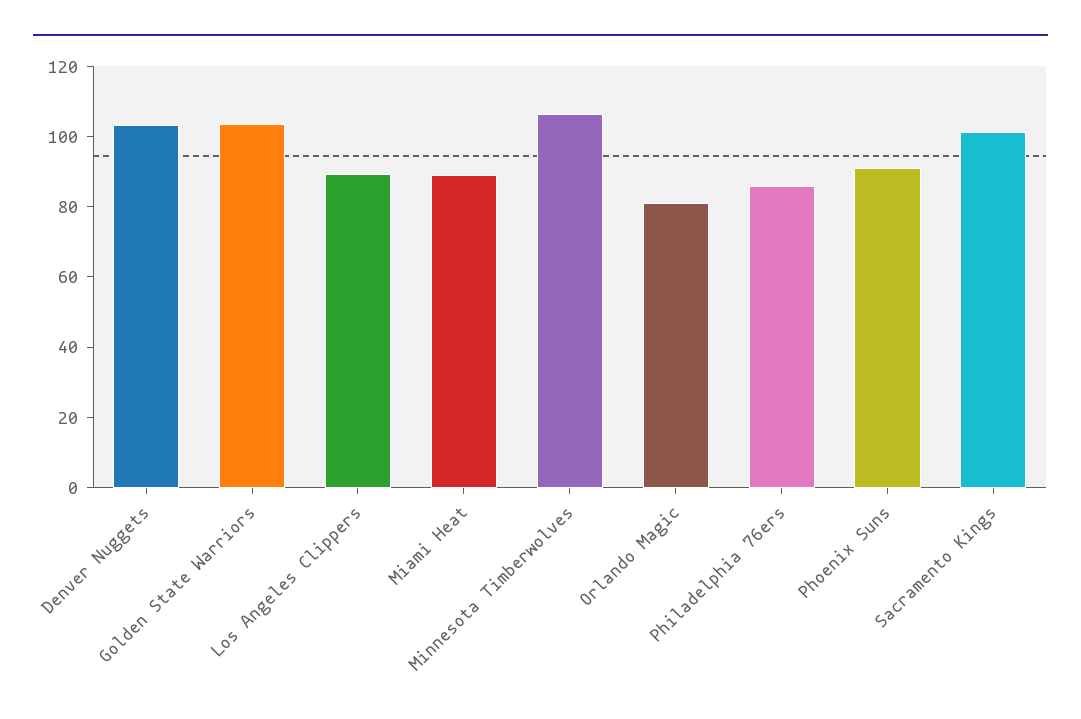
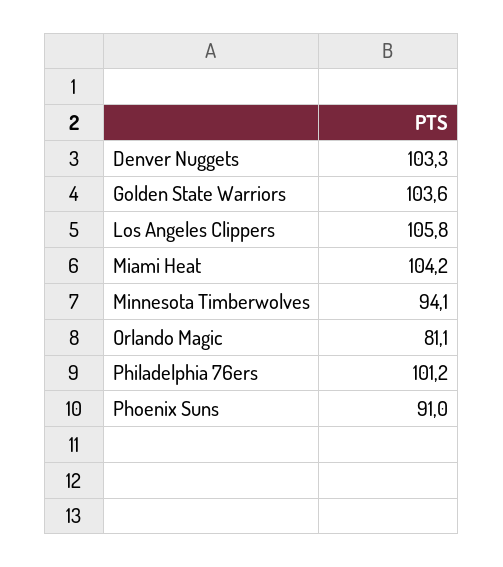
Los Angeles Clippers: 90 -> 105.8
Miami Heat: 90 -> 104.2
Minnesota Timberwolves: 105 -> 94.1
Philadelphia 76ers: 85 -> 101.2
Sacramento Kings: 100 -> none

